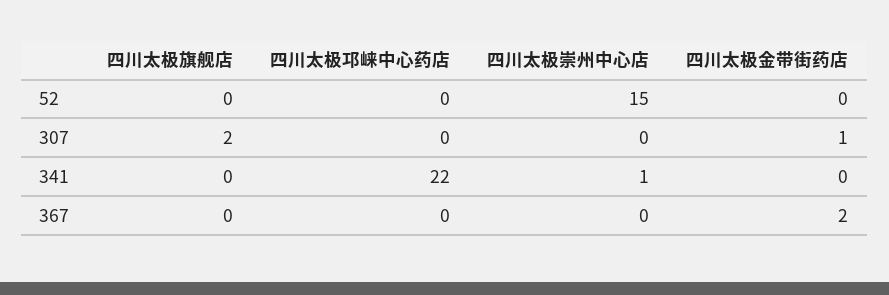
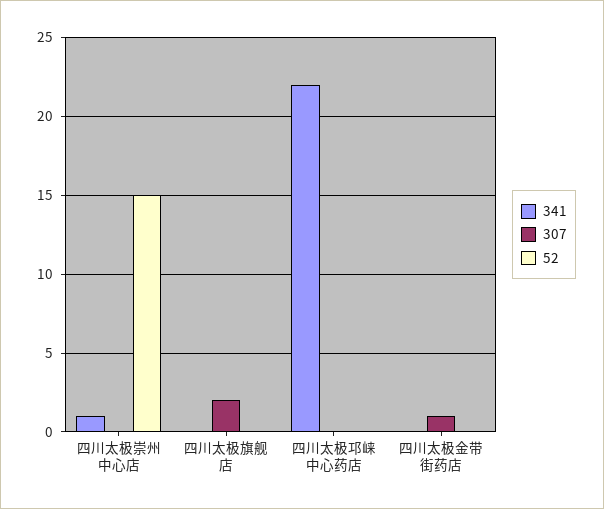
367, 四川太极旗舰店: 0 -> none
367, 四川太极邛崃中心药店: 0 -> none
367, 四川太极崇州中心店: 0 -> none
367, 四川太极金带街药店: 2 -> none

